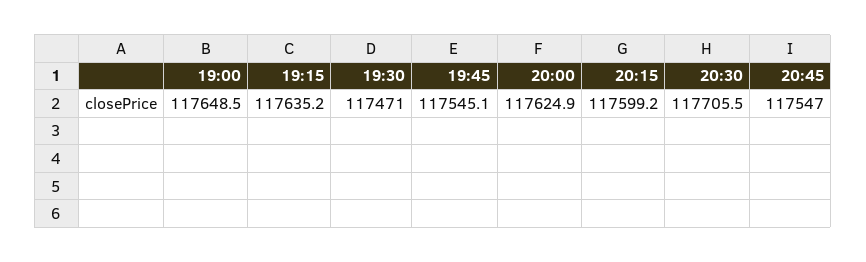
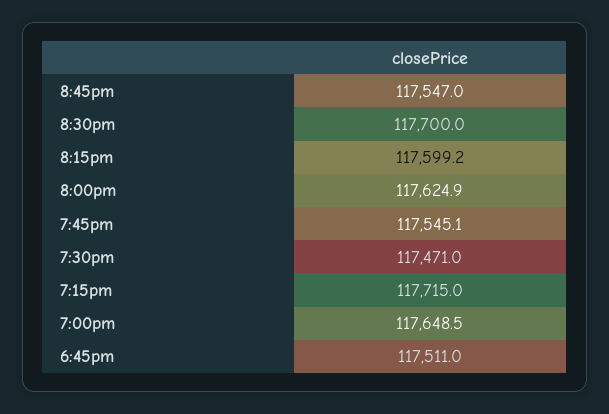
19:15: 117635.2 -> 117715
20:30: 117705.5 -> 117700
6:45pm: none -> 117511

